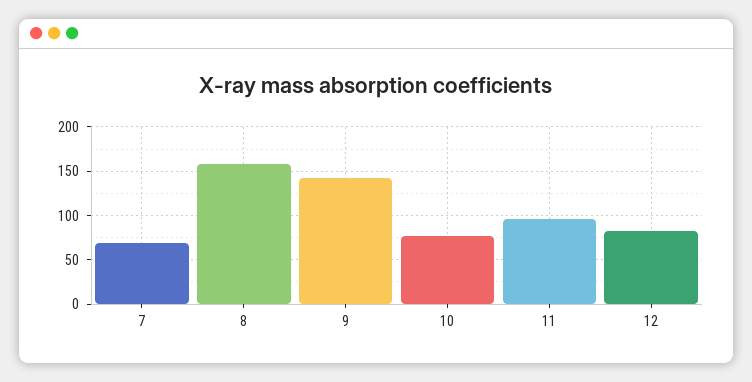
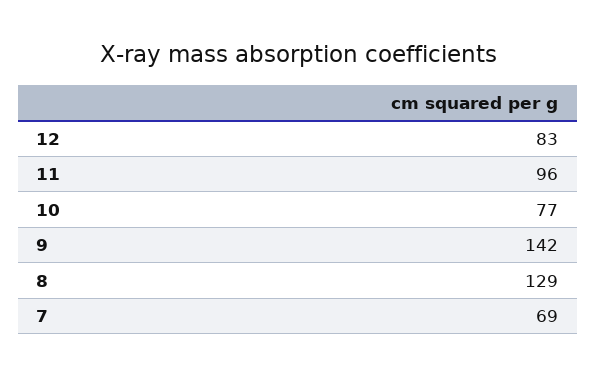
8: 160 -> 129

